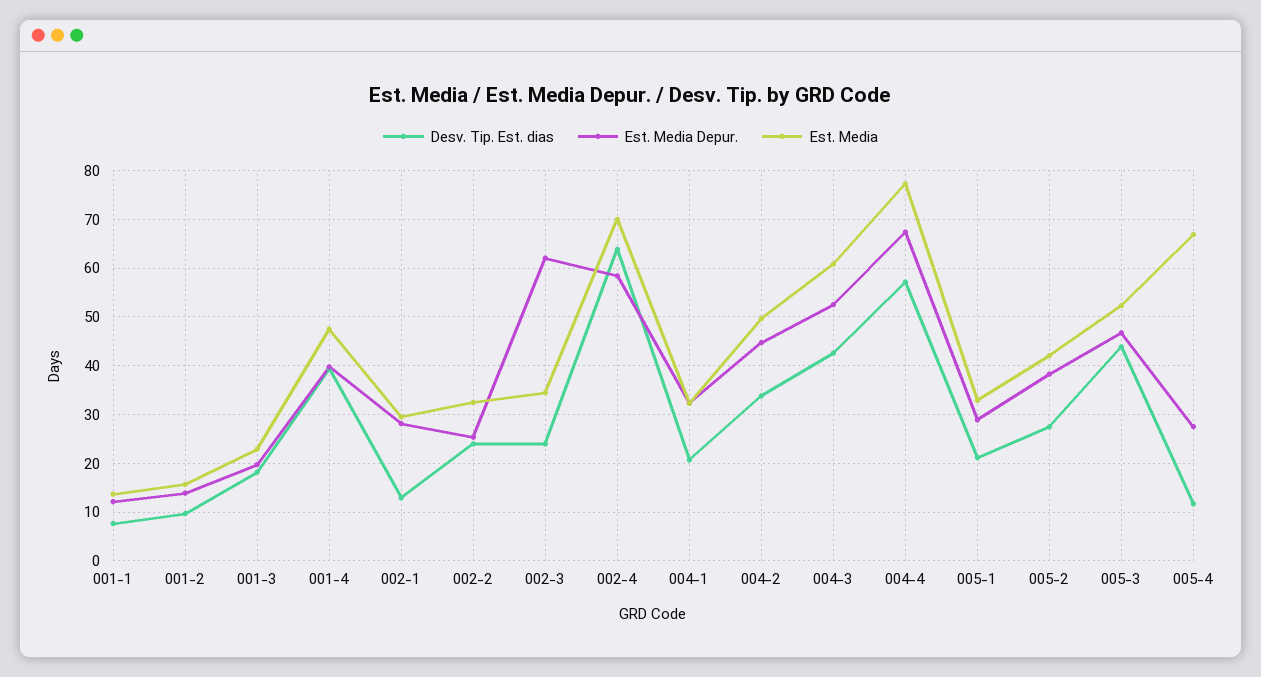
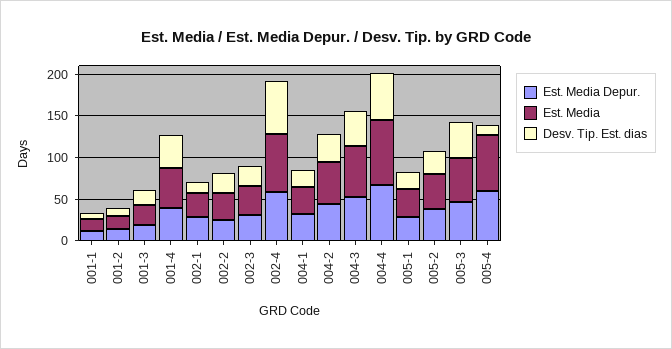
Est. Media Depur., 002-3: 62 -> 30
Est. Media Depur., 005-4: 28 -> 60

